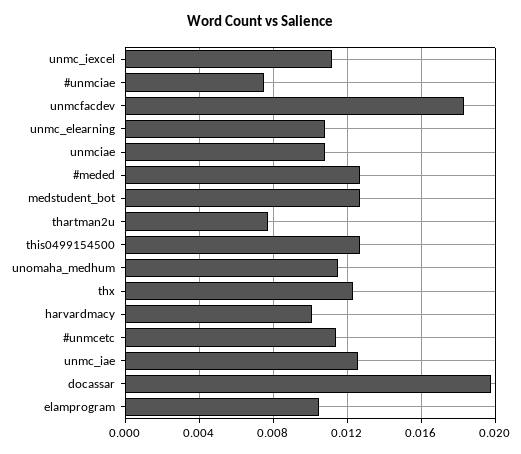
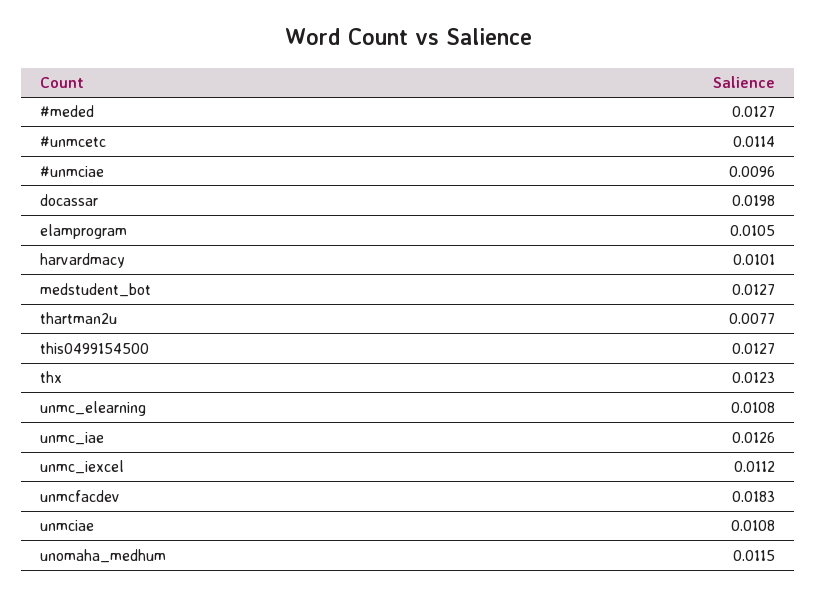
#unmciae: 0.0075 -> 0.0096

